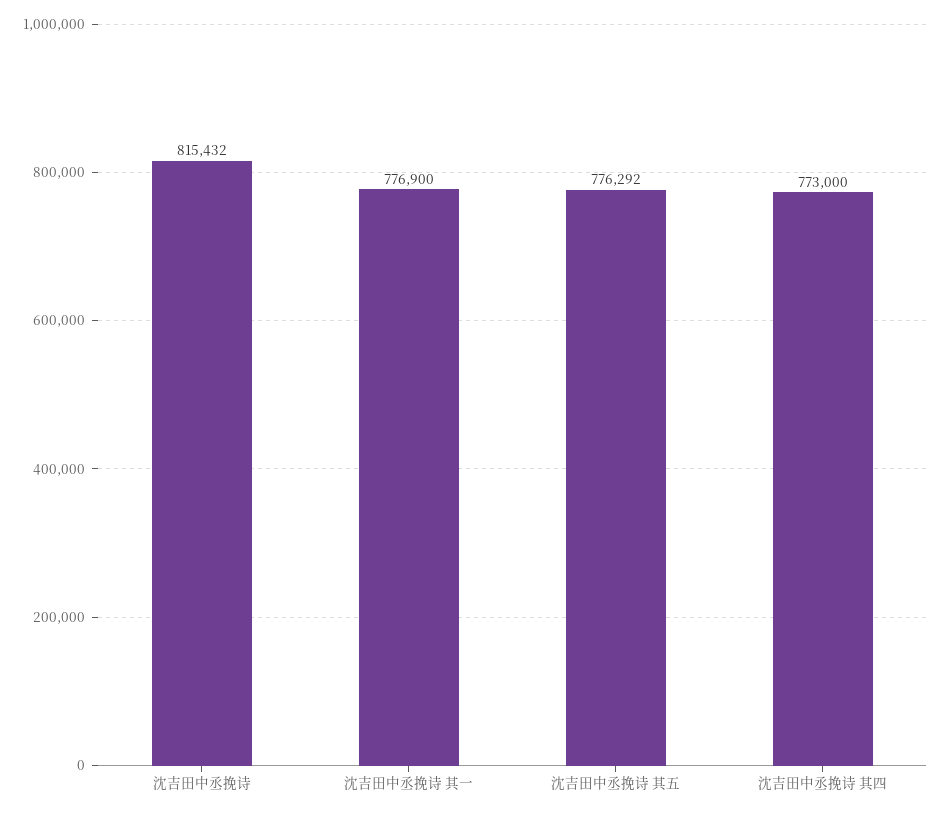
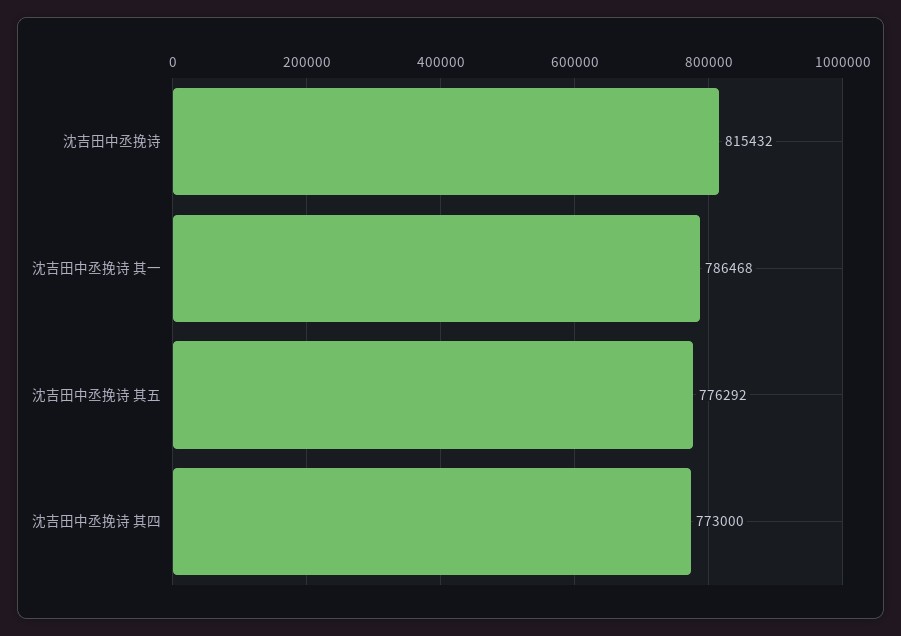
沈吉田中丞挽诗 其一: 776900 -> 786468

